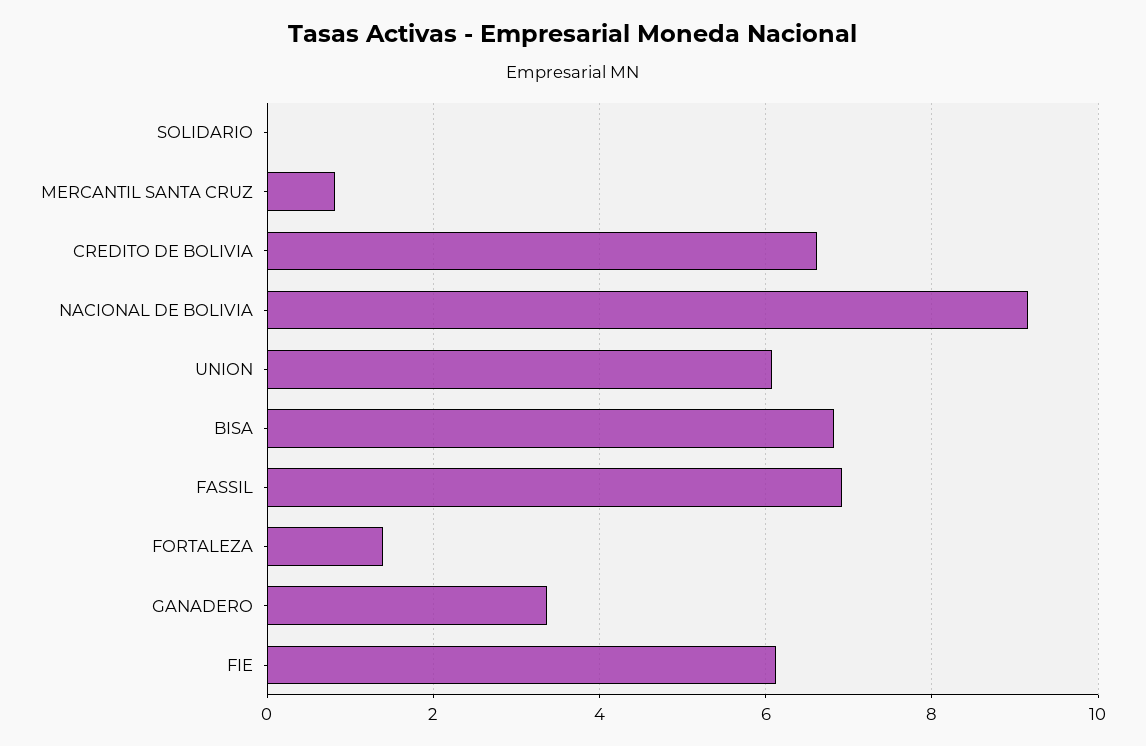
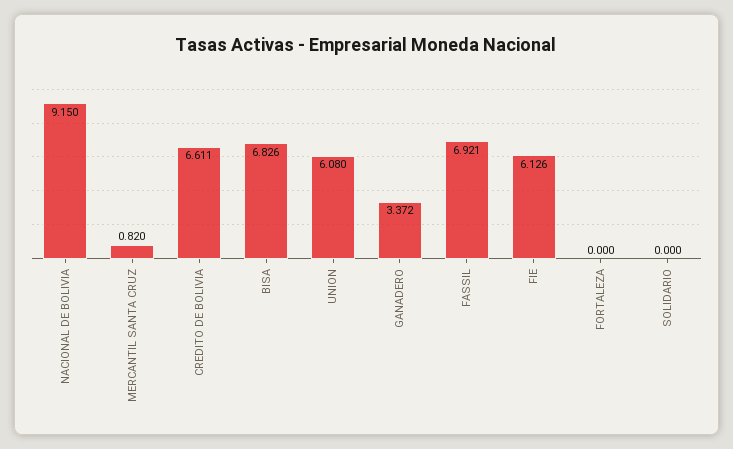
FORTALEZA: 1.4 -> 0

